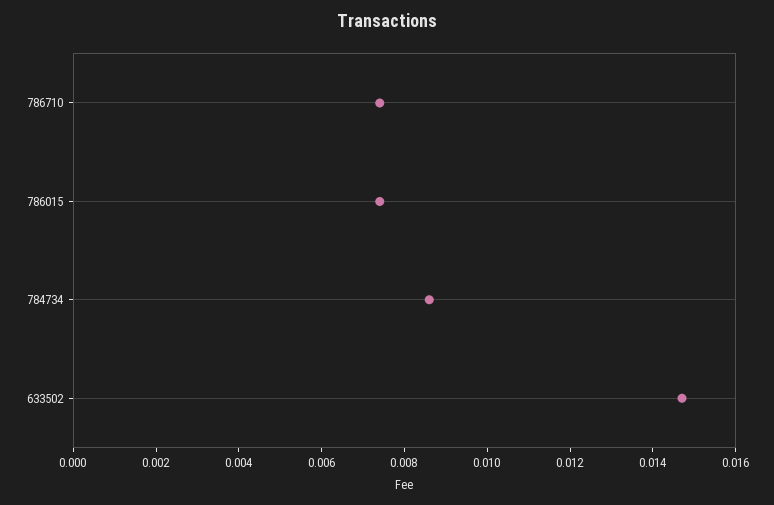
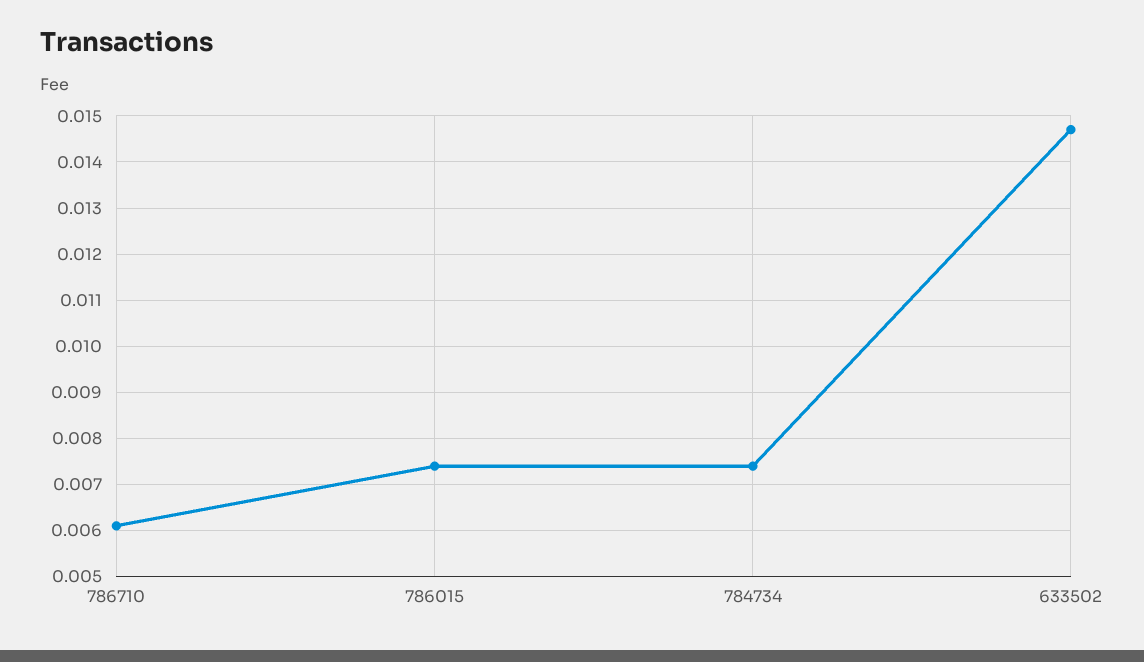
786710: 0.0075 -> 0.006
784734: 0.0085 -> 0.0075

